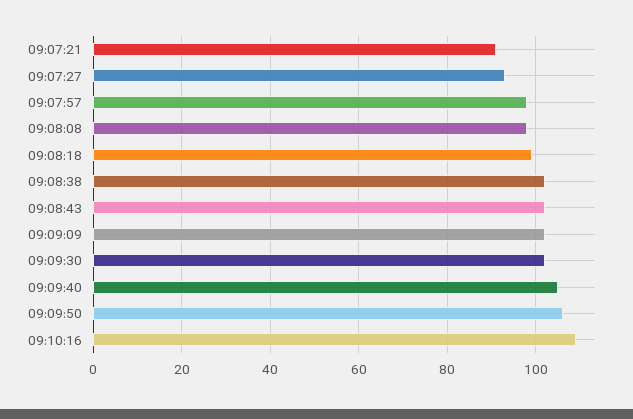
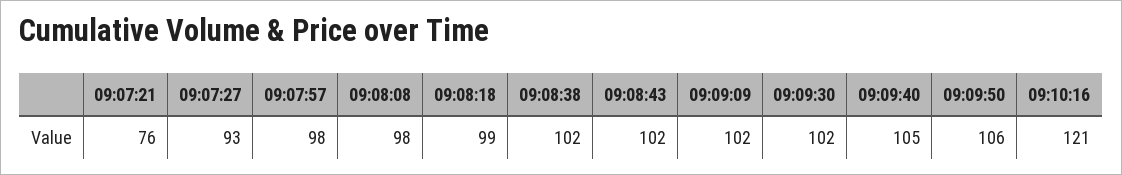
09:07:21: 90 -> 76
09:10:16: 110 -> 121

